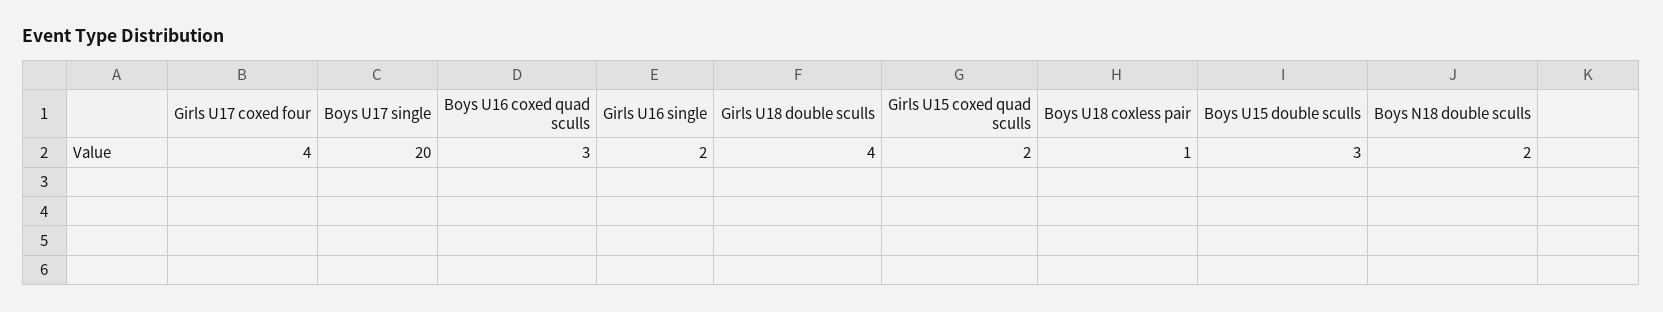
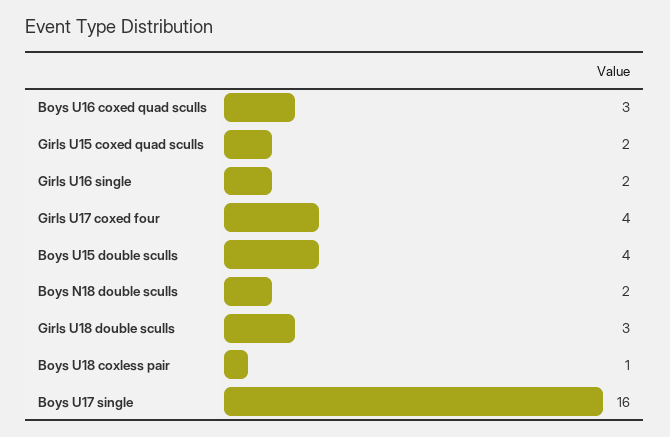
Boys U17 single: 20 -> 16
Girls U18 double sculls: 4 -> 3
Boys U15 double sculls: 3 -> 4

